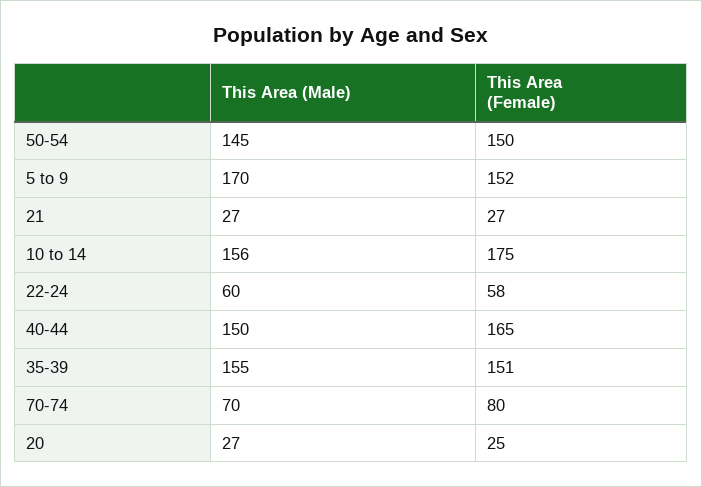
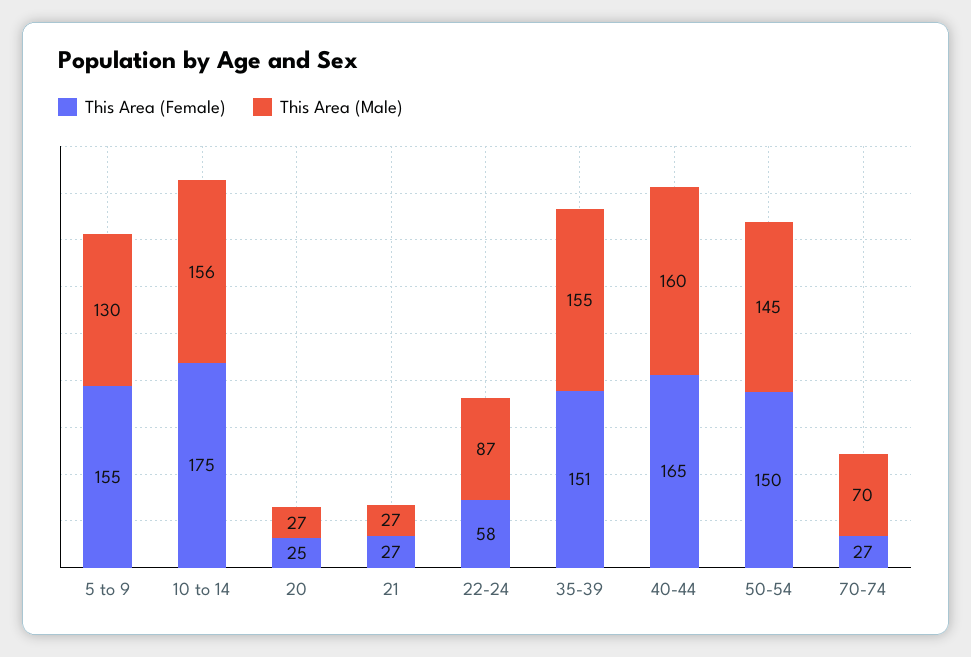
This Area (Male), 5 to 9: 170 -> 130
This Area (Female), 5 to 9: 152 -> 155
This Area (Male), 22-24: 60 -> 87
This Area (Male), 40-44: 150 -> 160
This Area (Female), 70-74: 80 -> 27

